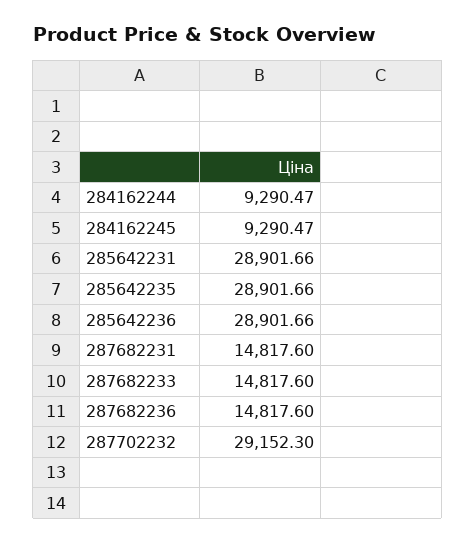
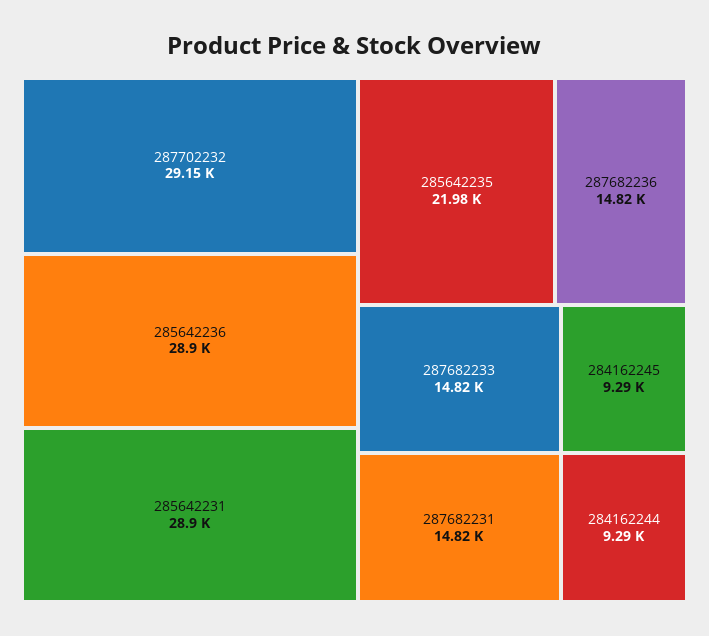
285642235: 28901.66 -> 21980

